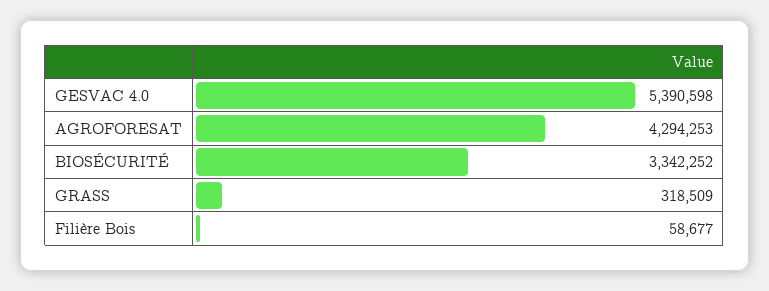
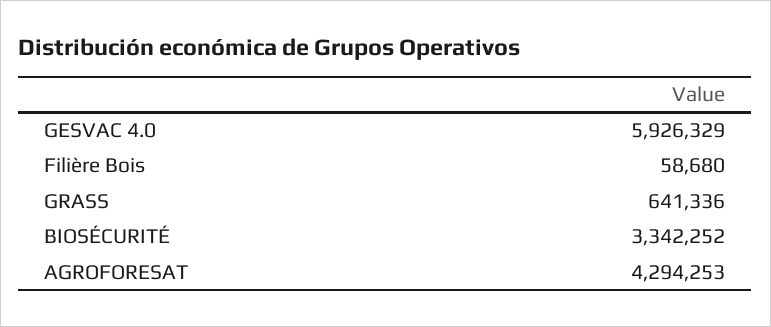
GESVAC 4.0: 5390598 -> 5926329
GRASS: 318509 -> 641336
Filière Bois: 58677 -> 58680

